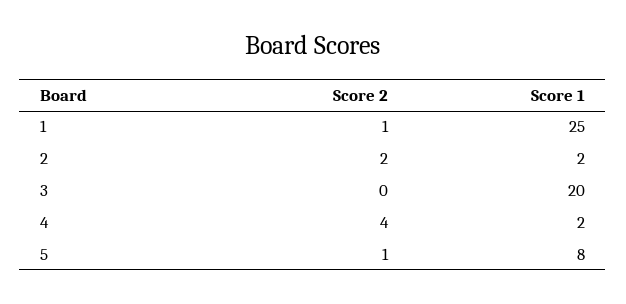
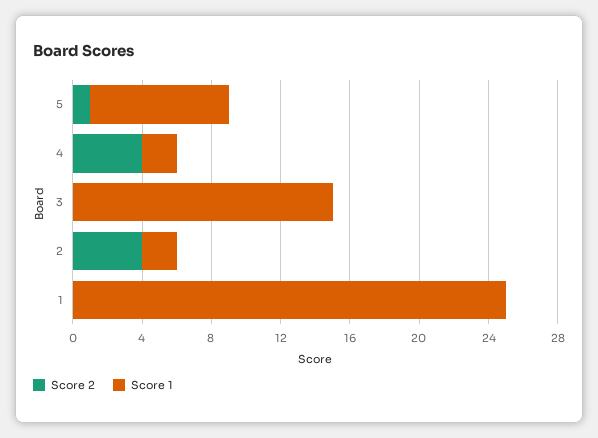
Score 2, 1: 1 -> 0
Score 2, 2: 2 -> 4
Score 1, 3: 20 -> 15

